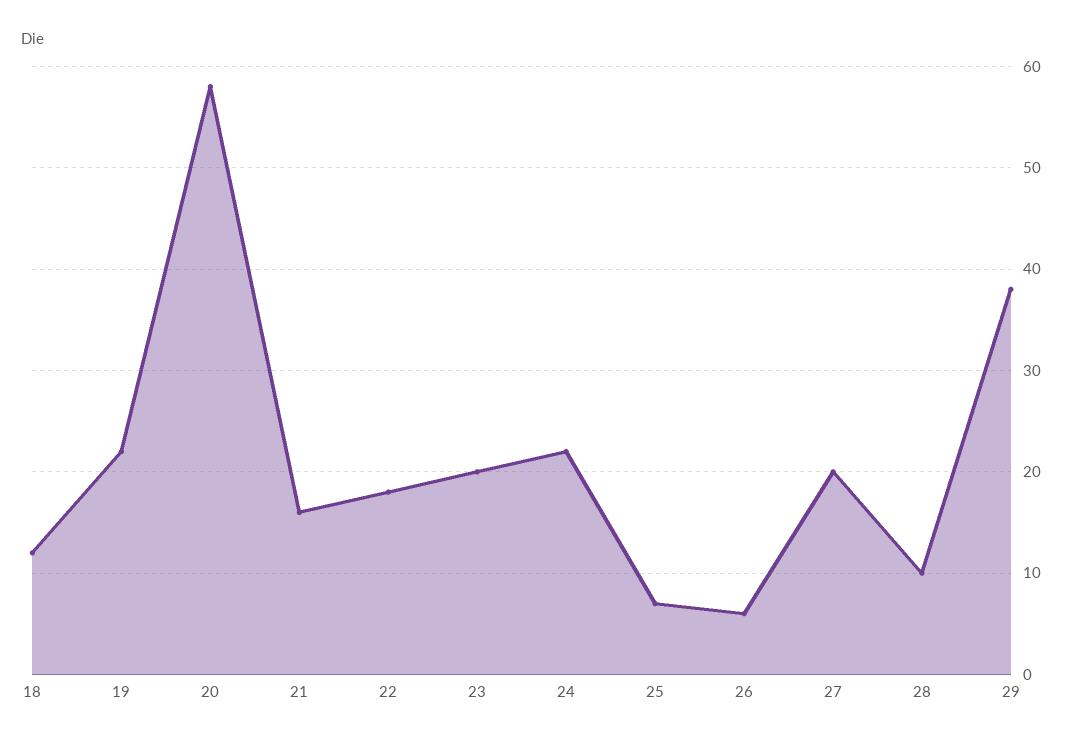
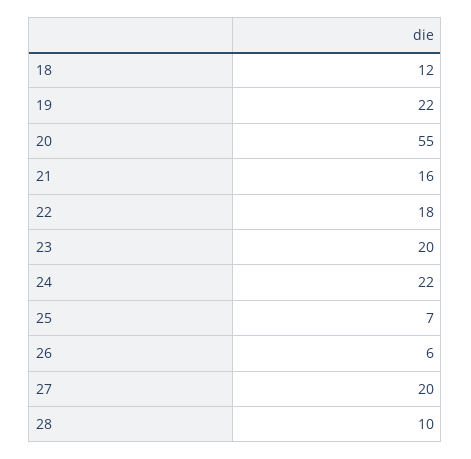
20: 58 -> 55
29: 38 -> none

